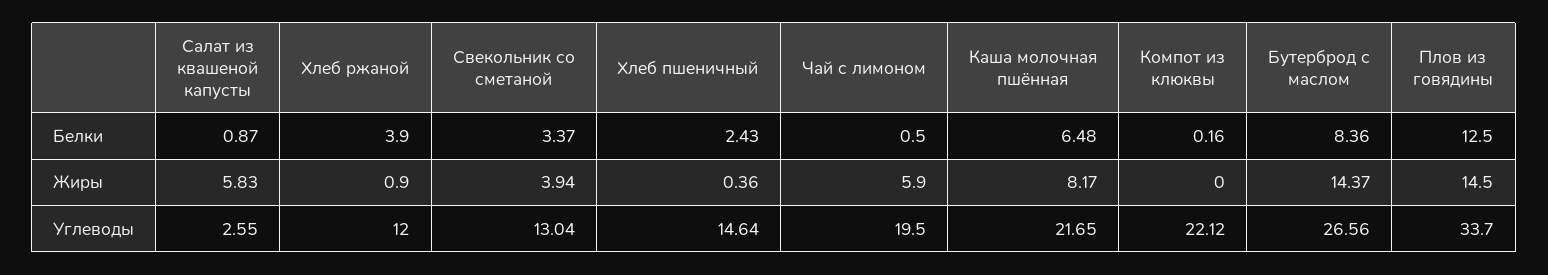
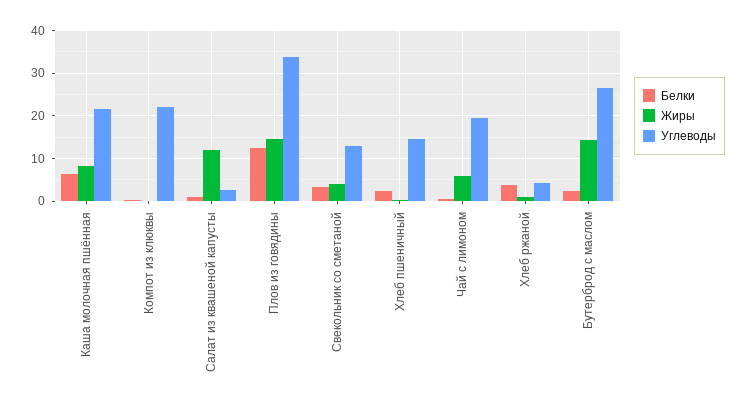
Белки, Бутерброд с маслом: 8.36 -> 2
Жиры, Салат из квашеной капусты: 5.83 -> 12
Углеводы, Хлеб ржаной: 12 -> 4

